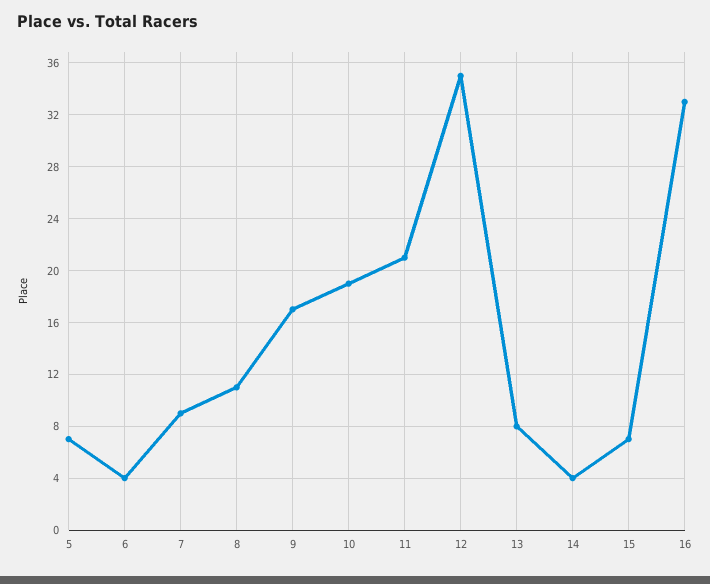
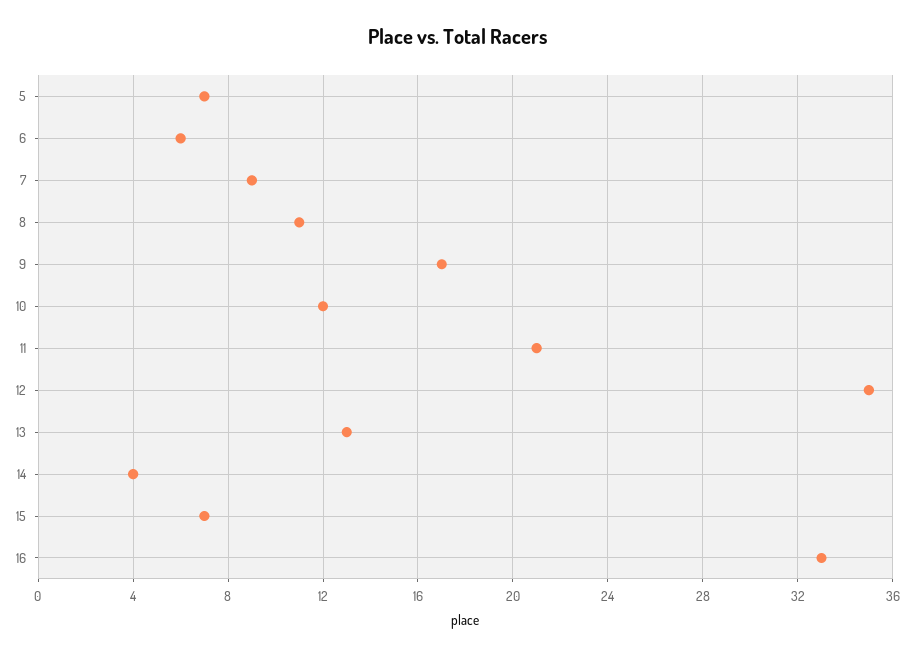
6: 4 -> 6
10: 19 -> 12
13: 8 -> 13

